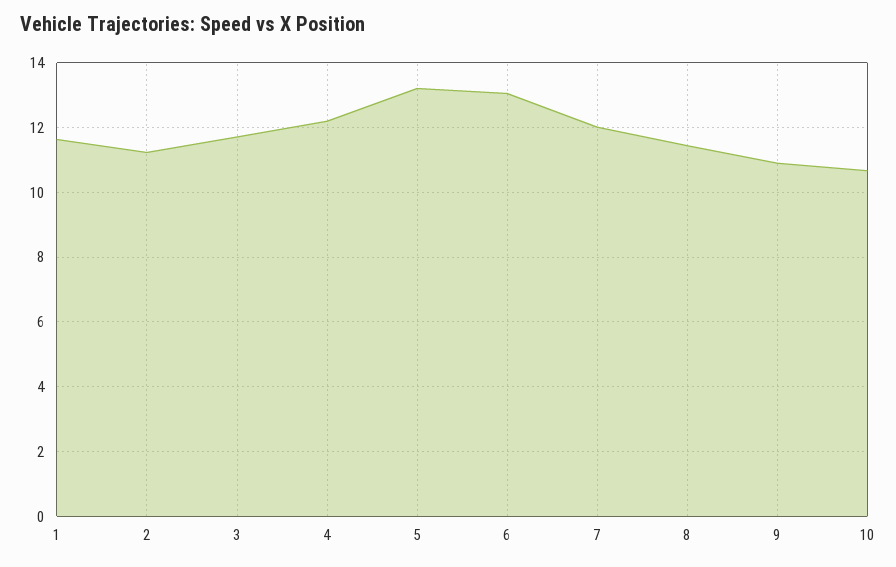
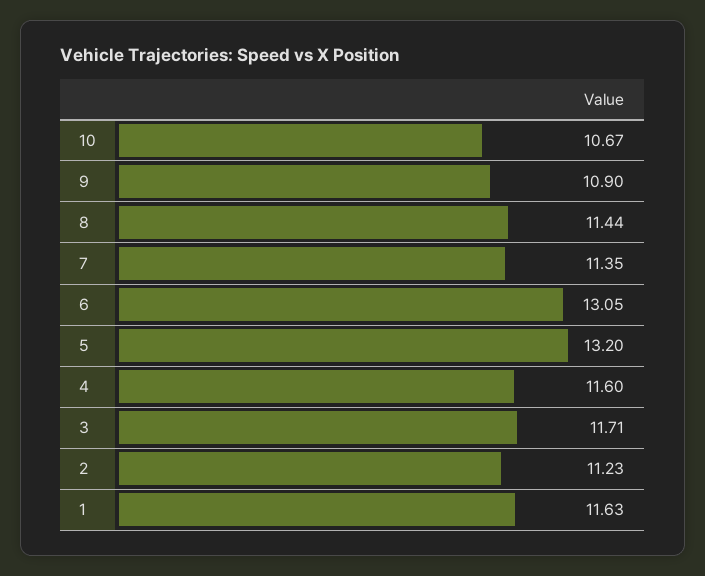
4: 12.2 -> 11.6
7: 12 -> 11.35

